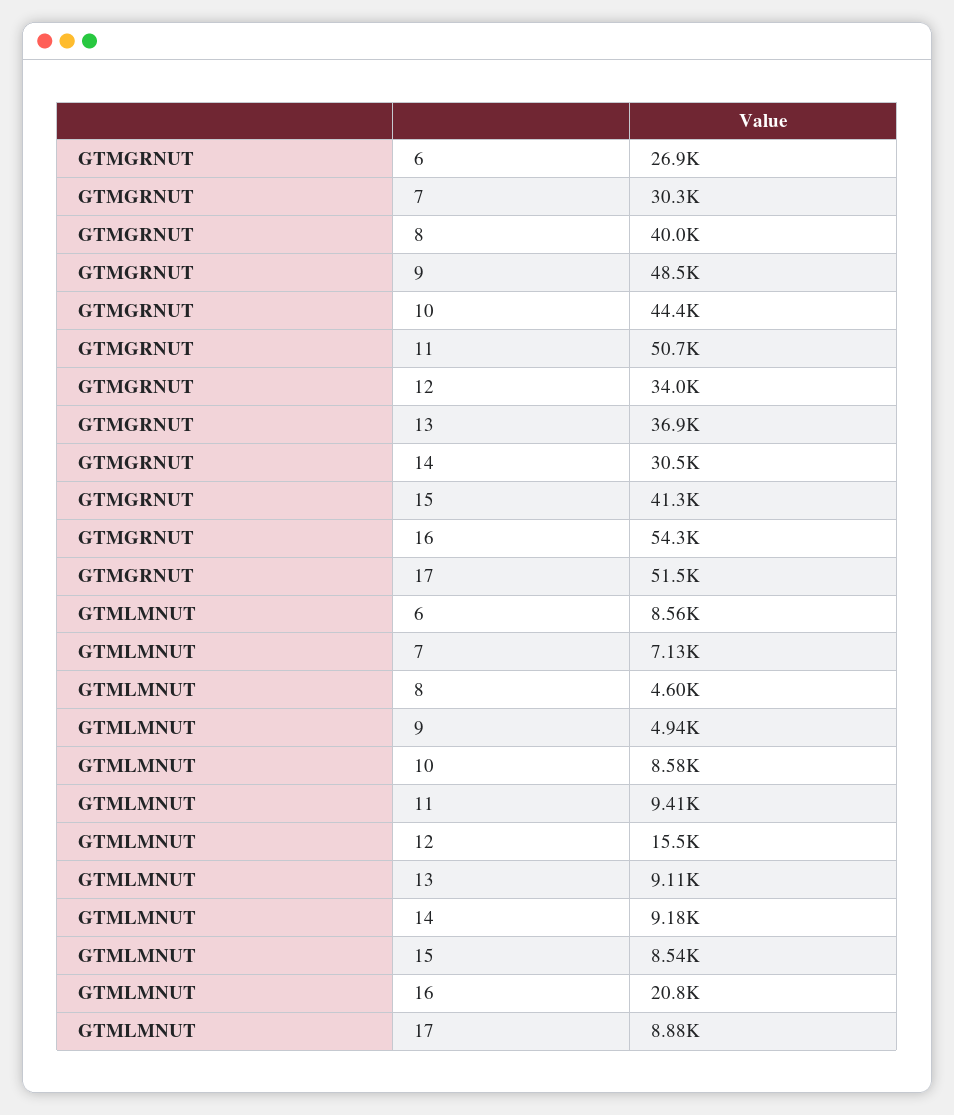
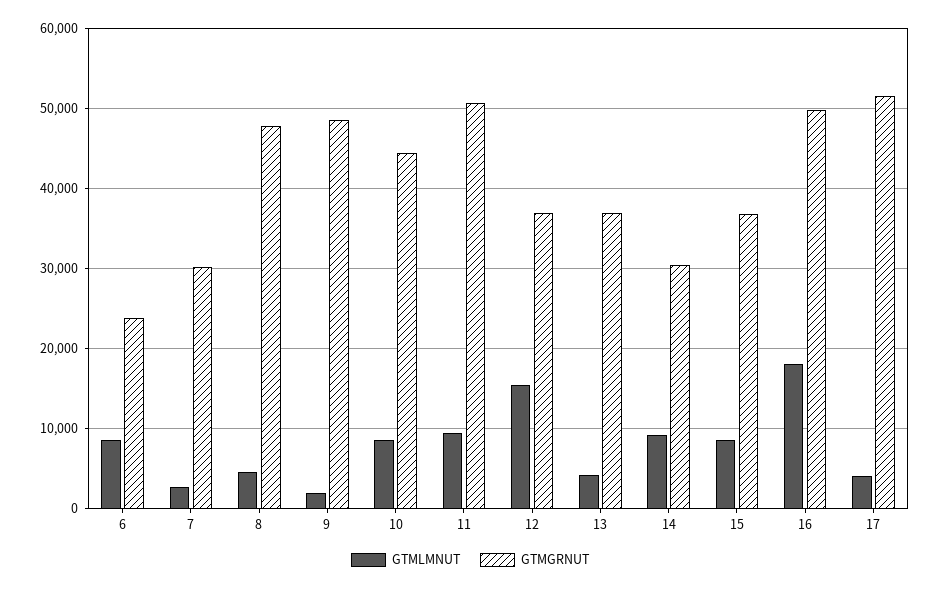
GTMGRNUT, 6: 26900 -> 24000
GTMGRNUT, 8: 40000 -> 48000
GTMGRNUT, 12: 34000 -> 37000
GTMGRNUT, 15: 41300 -> 37000
GTMGRNUT, 16: 54300 -> 50000
GTMLMNUT, 7: 7130 -> 3000
GTMLMNUT, 9: 4940 -> 2000
GTMLMNUT, 13: 9110 -> 4000
GTMLMNUT, 16: 20800 -> 18000
GTMLMNUT, 17: 8880 -> 4000

